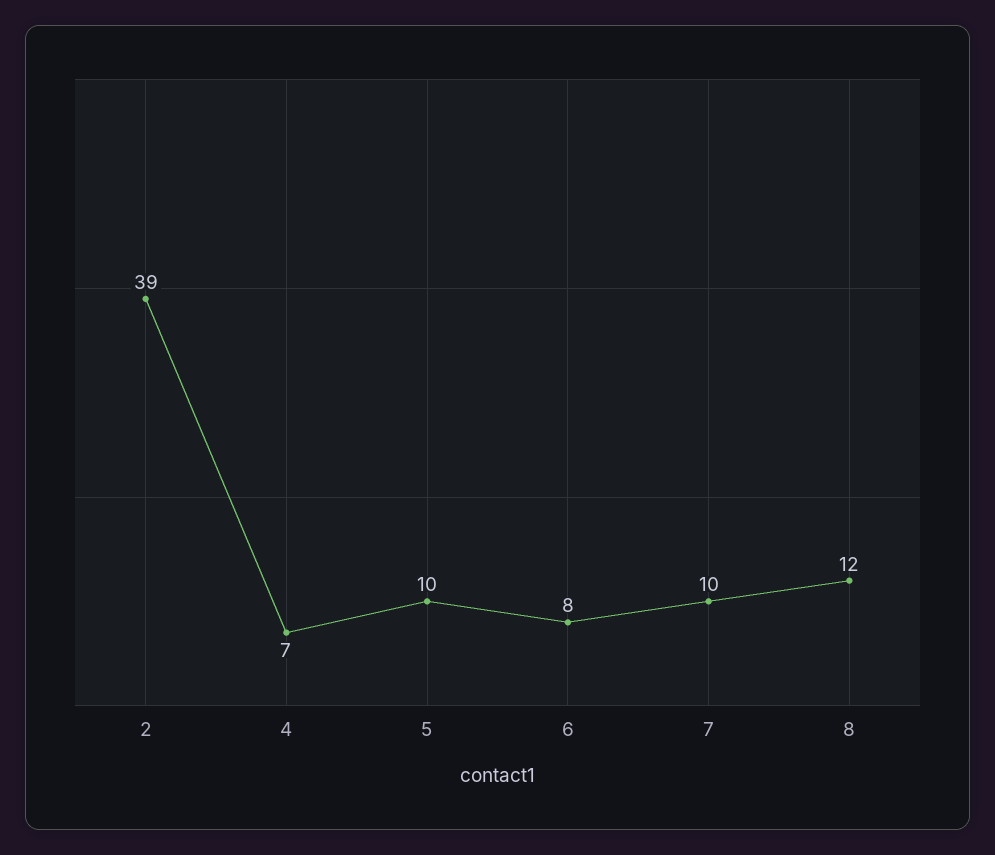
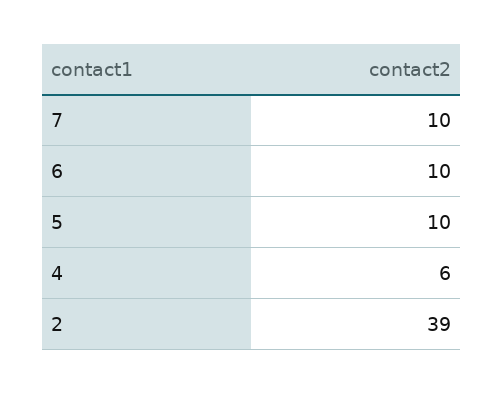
4: 7 -> 6
6: 8 -> 10
8: 12 -> none

